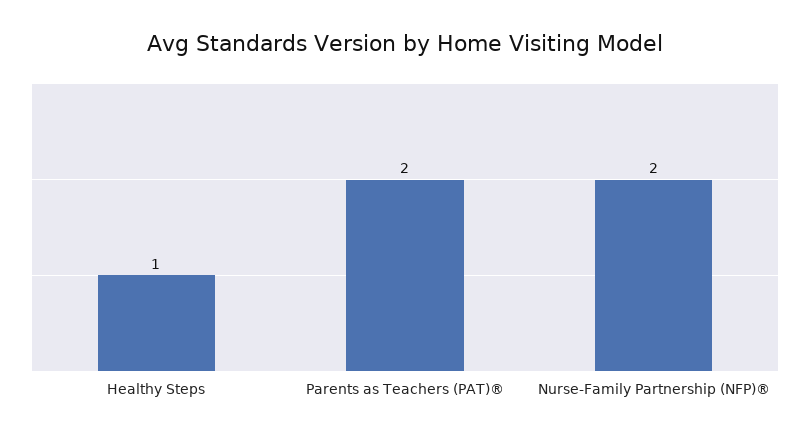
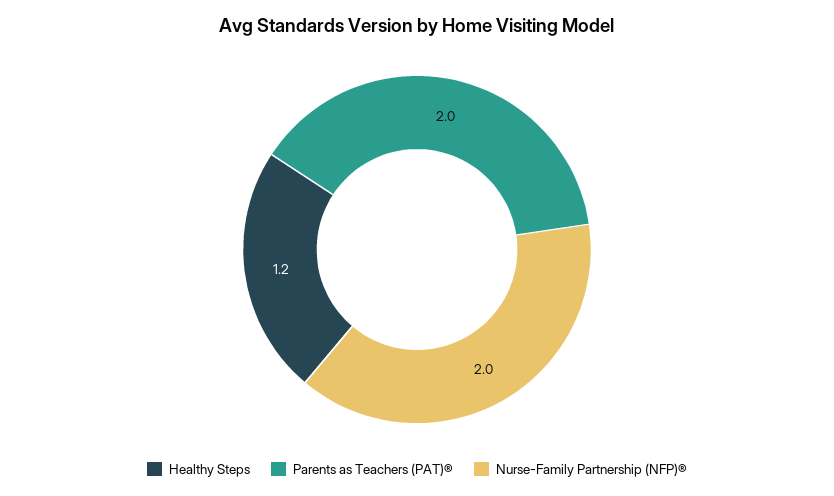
Healthy Steps: 1 -> 1.2

